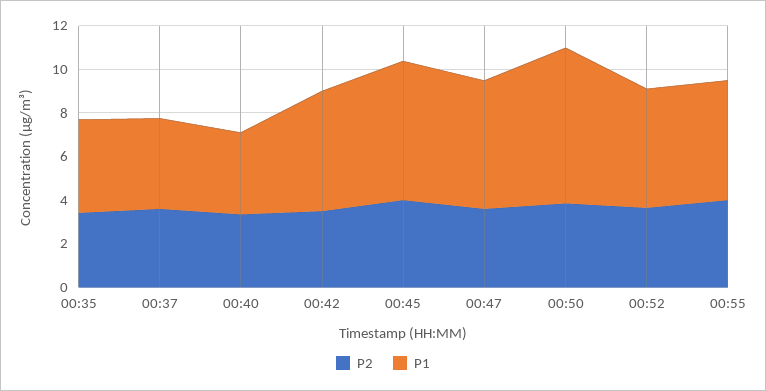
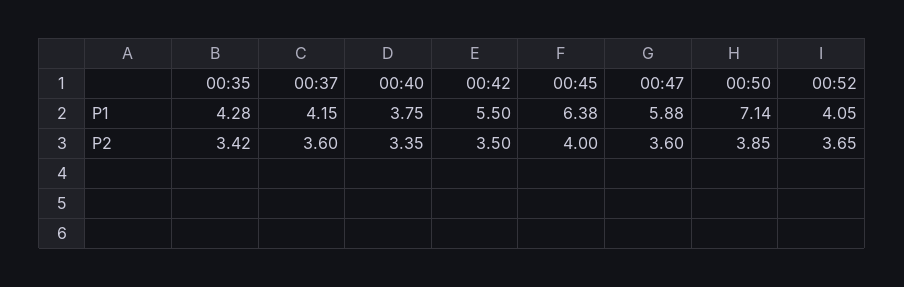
P1, 00:52: 5.5 -> 4.05
P2, 00:55: 4 -> none
P1, 00:55: 5.5 -> none

